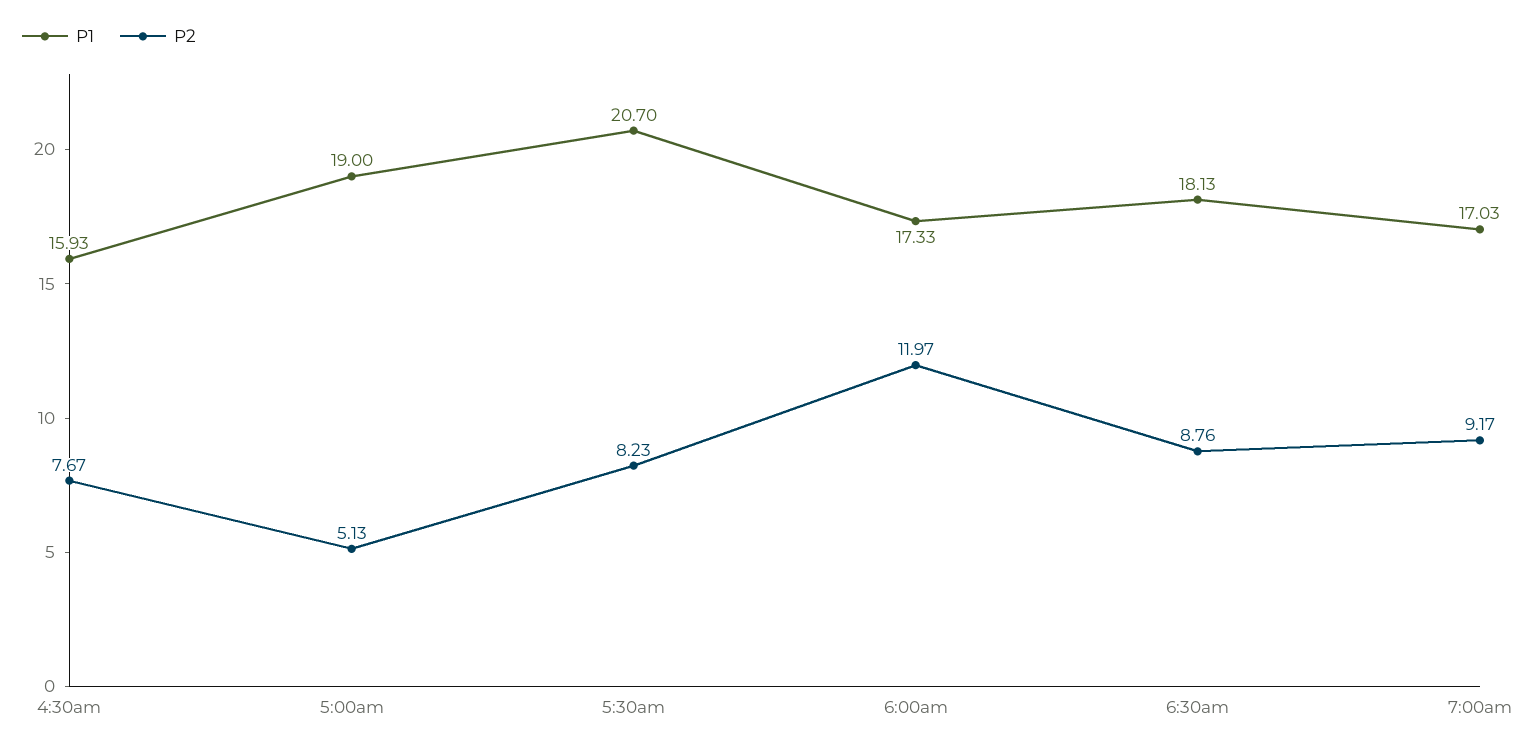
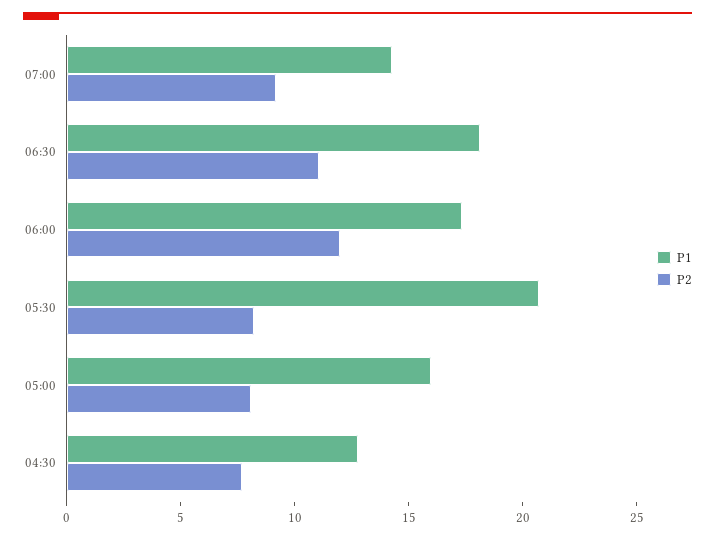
P1, 4:30am: 15.93 -> 13
P1, 5:00am: 19 -> 16
P2, 5:00am: 5.13 -> 8
P2, 6:30am: 8.76 -> 11
P1, 7:00am: 17.03 -> 14

